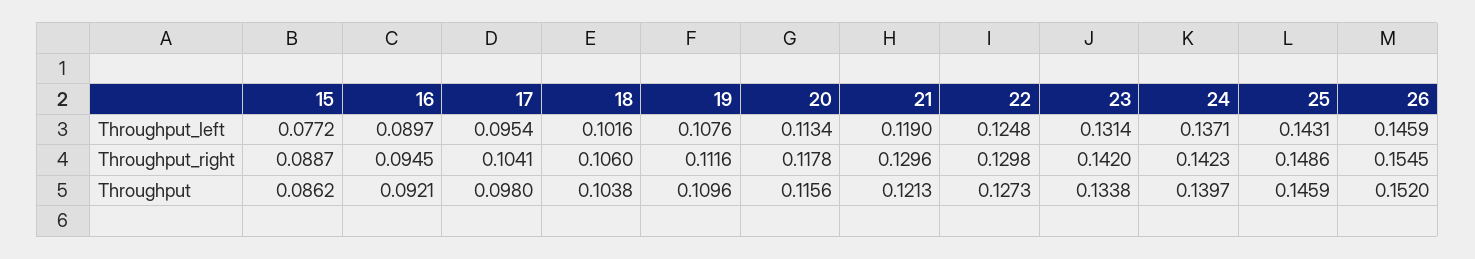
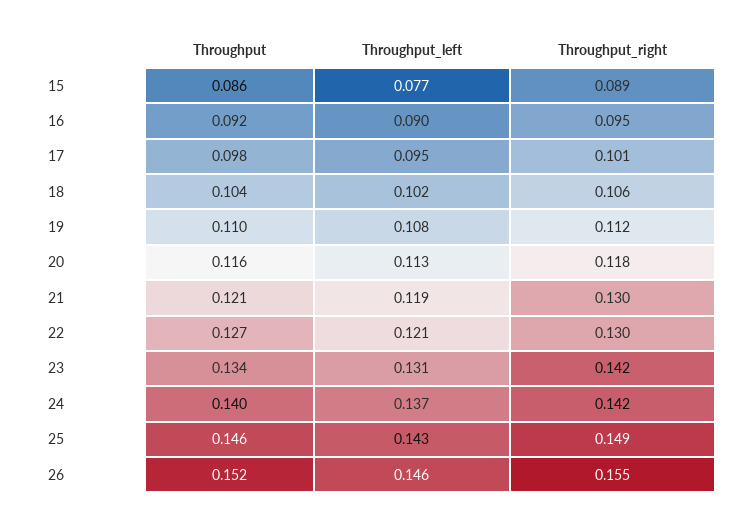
22, Throughput_left: 0.1248 -> 0.121
17, Throughput_right: 0.1041 -> 0.101

